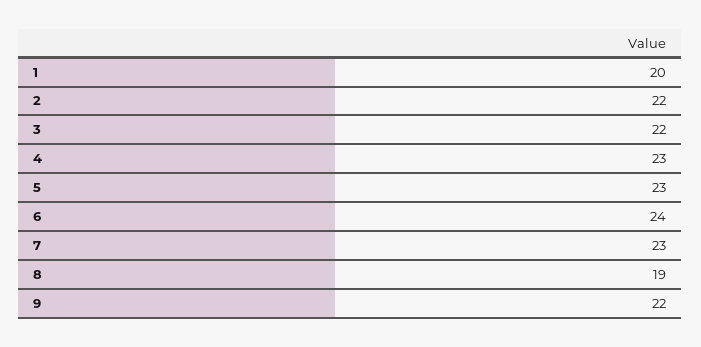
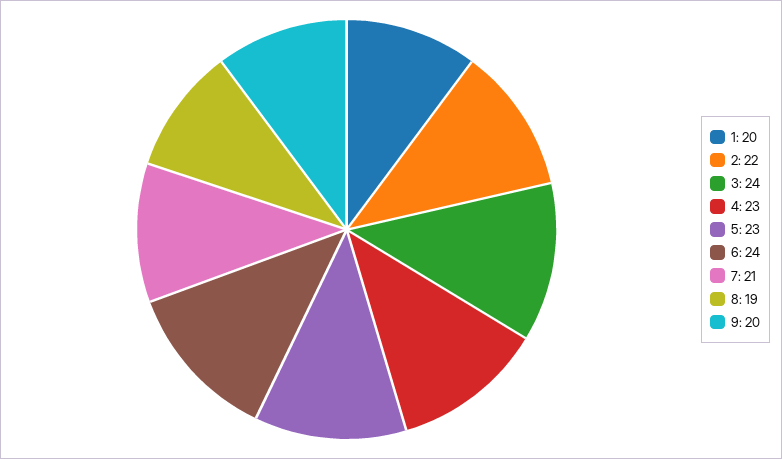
3: 22 -> 24
7: 23 -> 21
9: 22 -> 20

